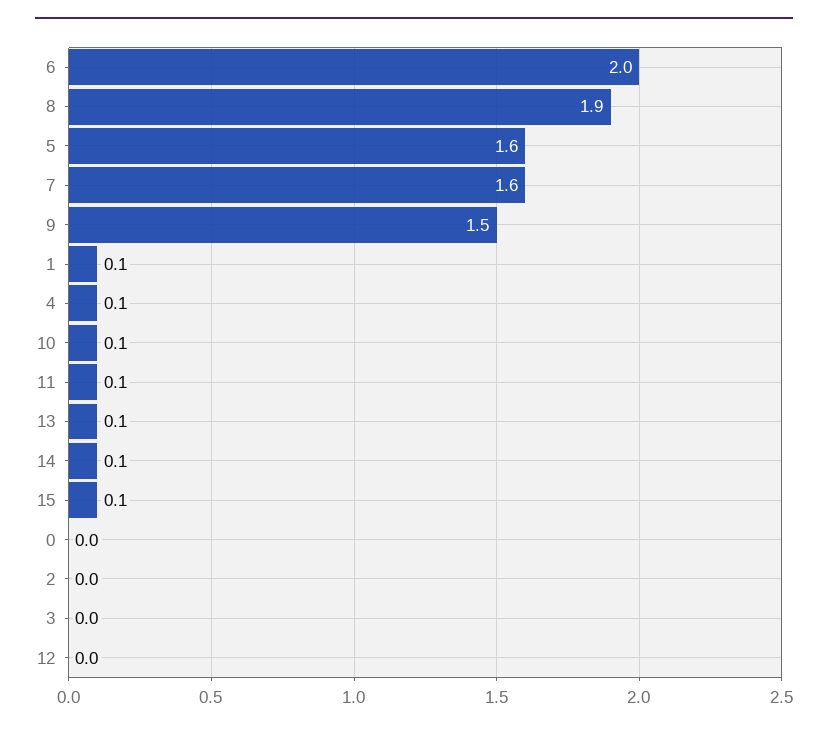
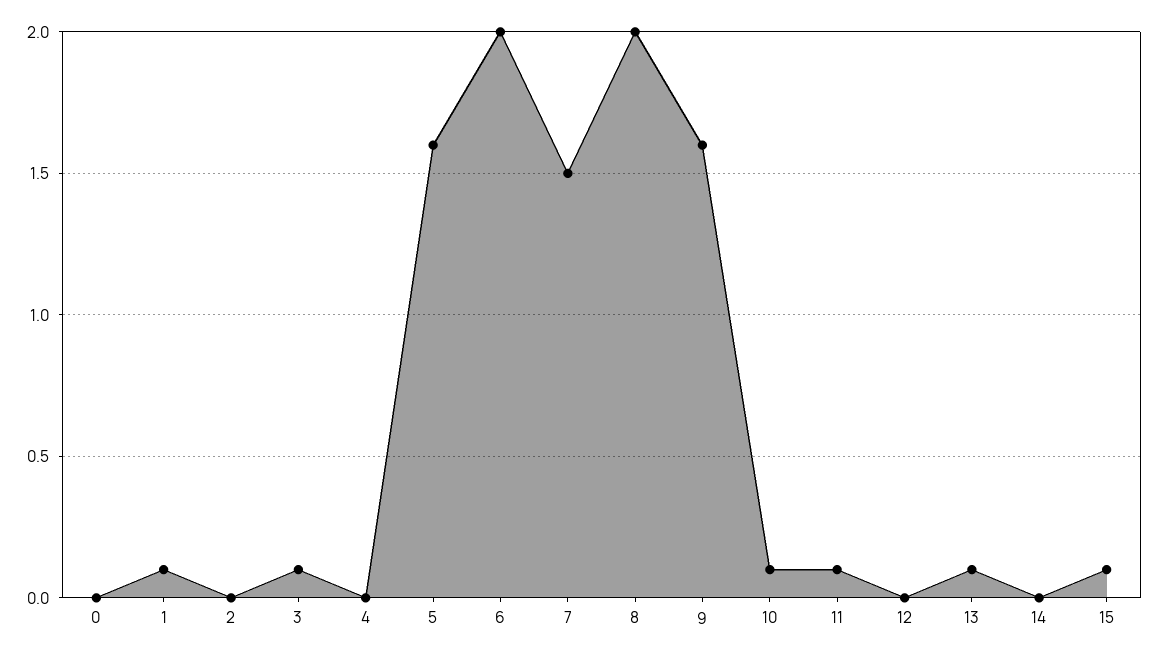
8: 1.9 -> 2
7: 1.6 -> 1.5
9: 1.5 -> 1.6
4: 0.1 -> 0
14: 0.1 -> 0
3: 0 -> 0.1

